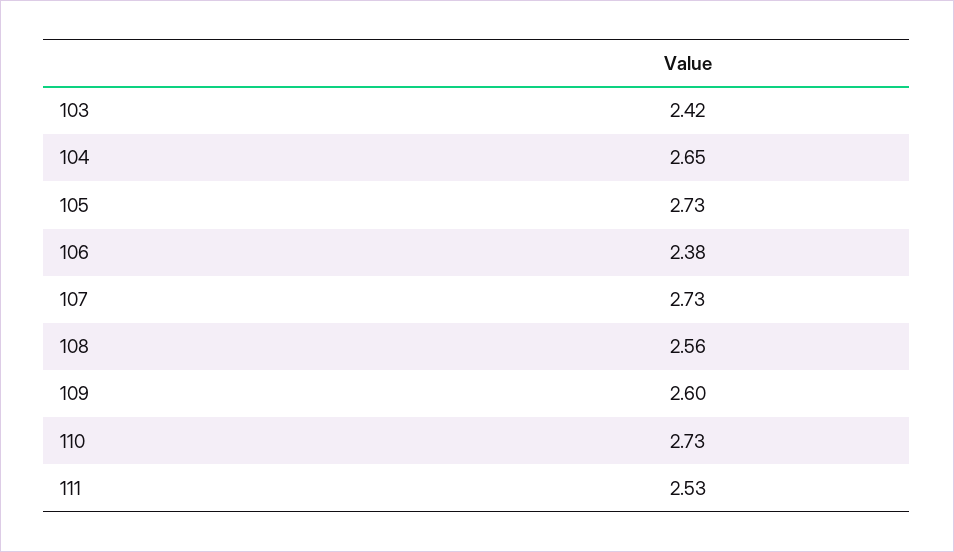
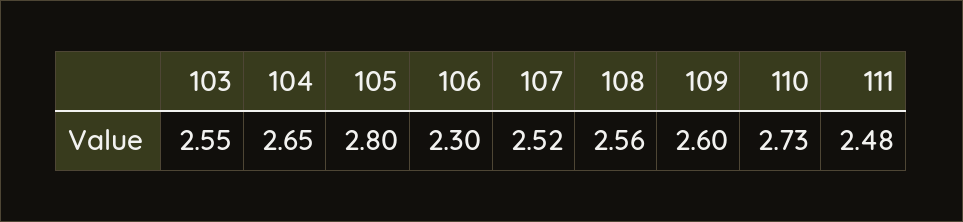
103: 2.42 -> 2.55
105: 2.73 -> 2.8
106: 2.38 -> 2.3
107: 2.73 -> 2.52
111: 2.53 -> 2.48

